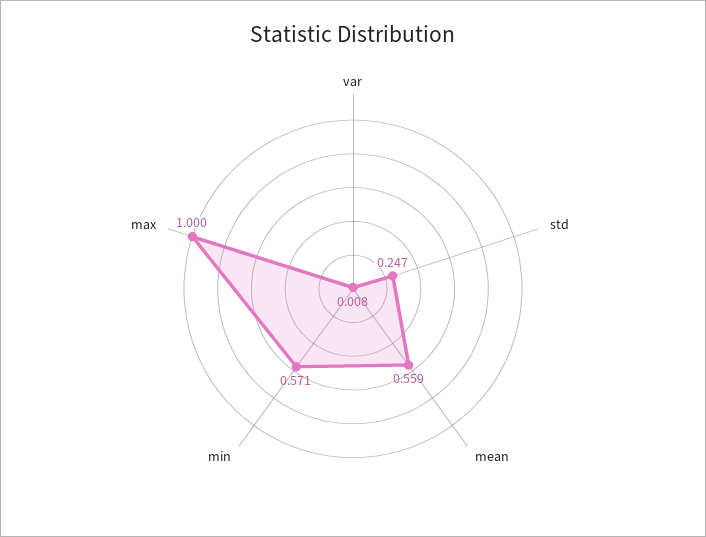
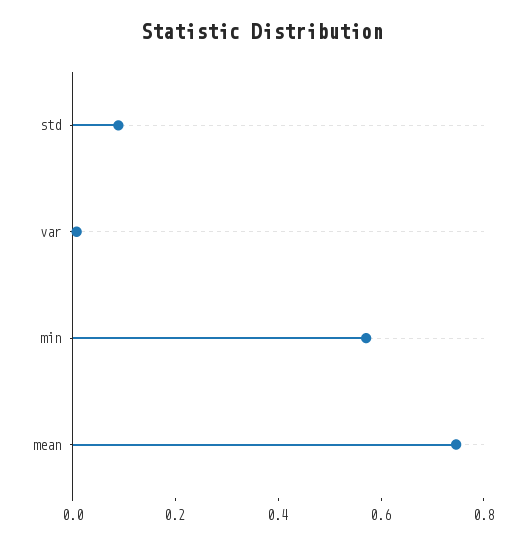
std: 0.247 -> 0.1
mean: 0.559 -> 0.75
max: 1 -> none

